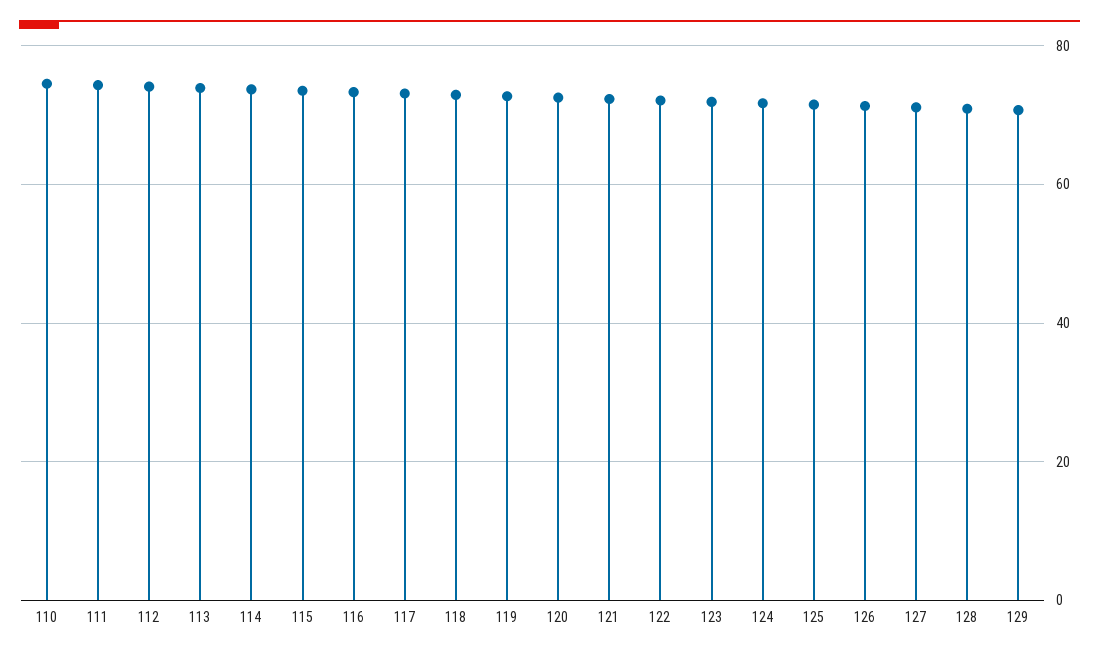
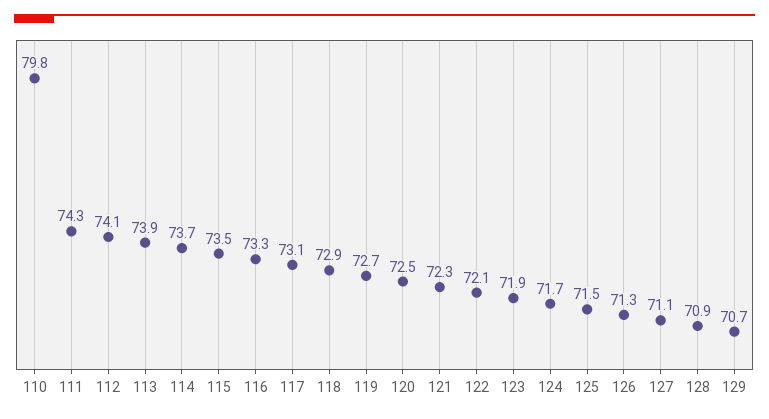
110: 74 -> 79.8

